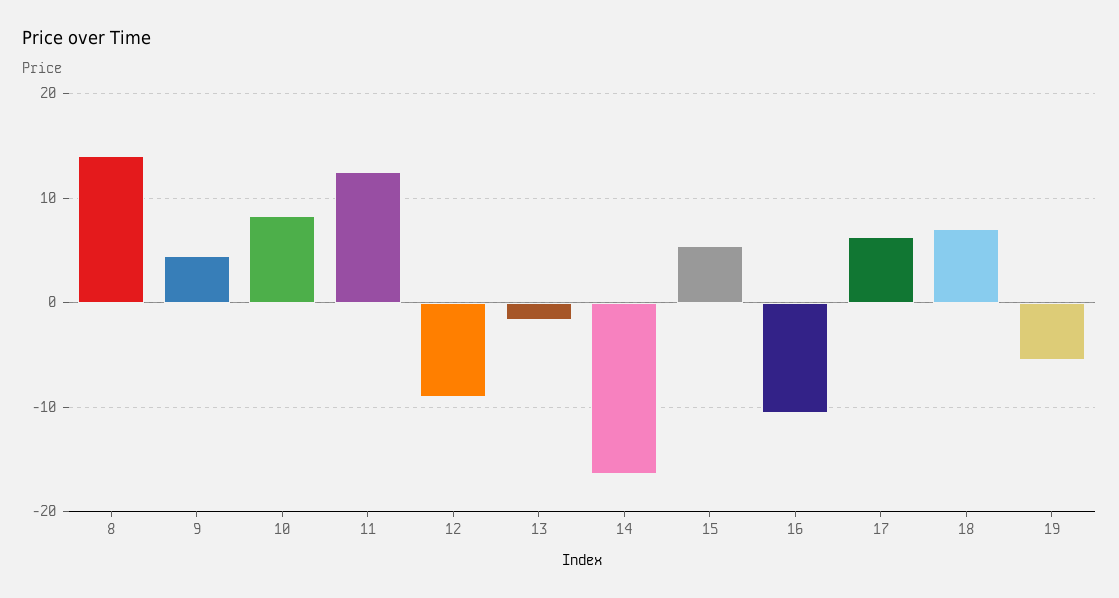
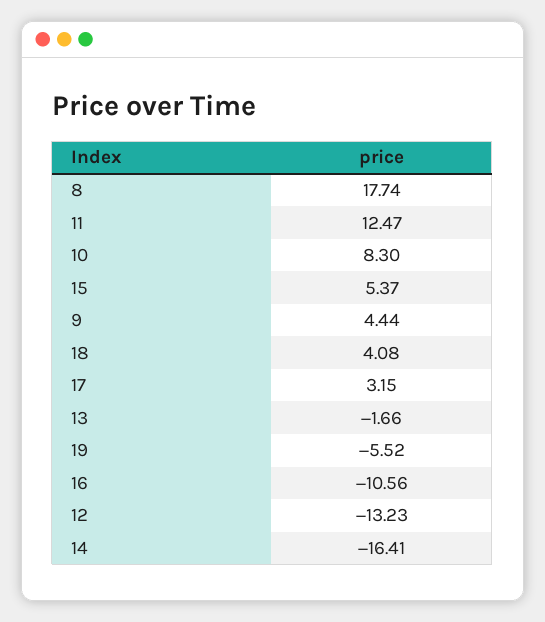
8: 14 -> 17.74
12: -9 -> -13.23
17: 6 -> 3.15
18: 7 -> 4.08

